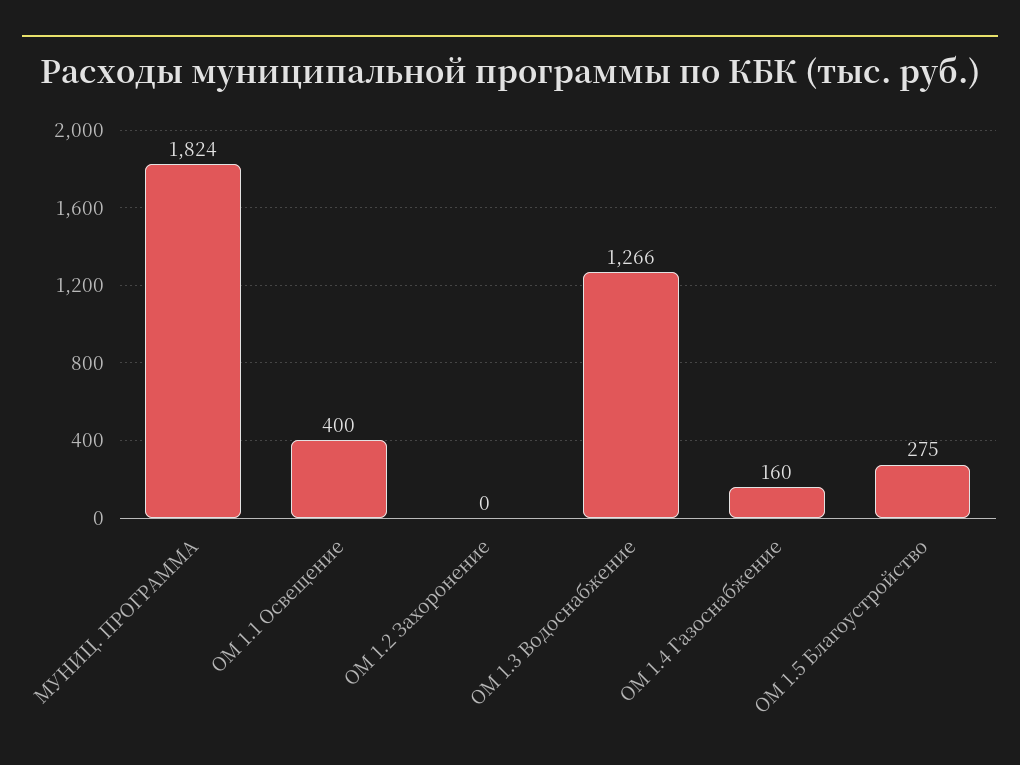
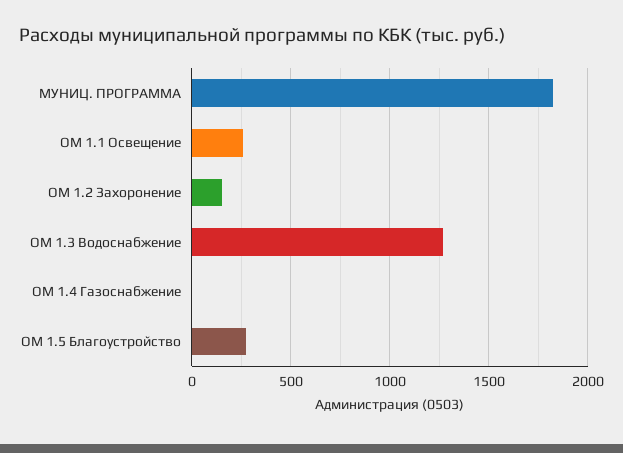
ОМ 1.1 Освещение: 400 -> 250
ОМ 1.2 Захоронение: 0 -> 150
ОМ 1.4 Газоснабжение: 160 -> 0

